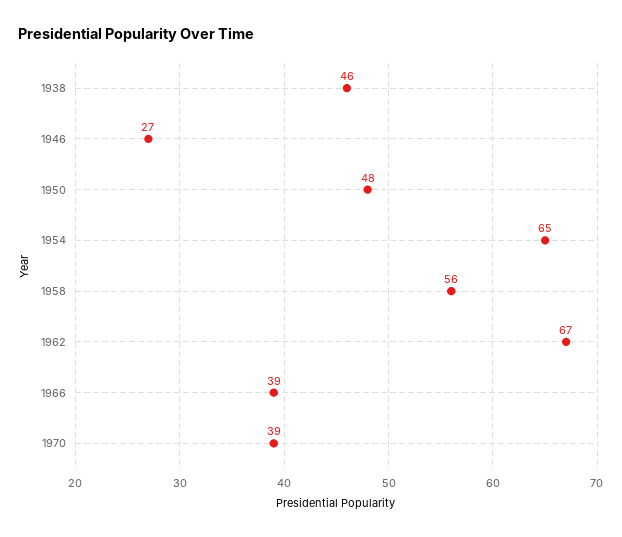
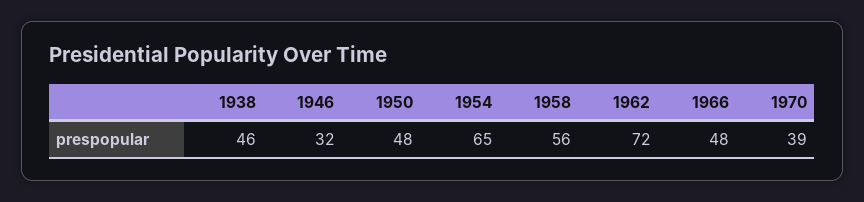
1946: 27 -> 32
1962: 67 -> 72
1966: 39 -> 48

